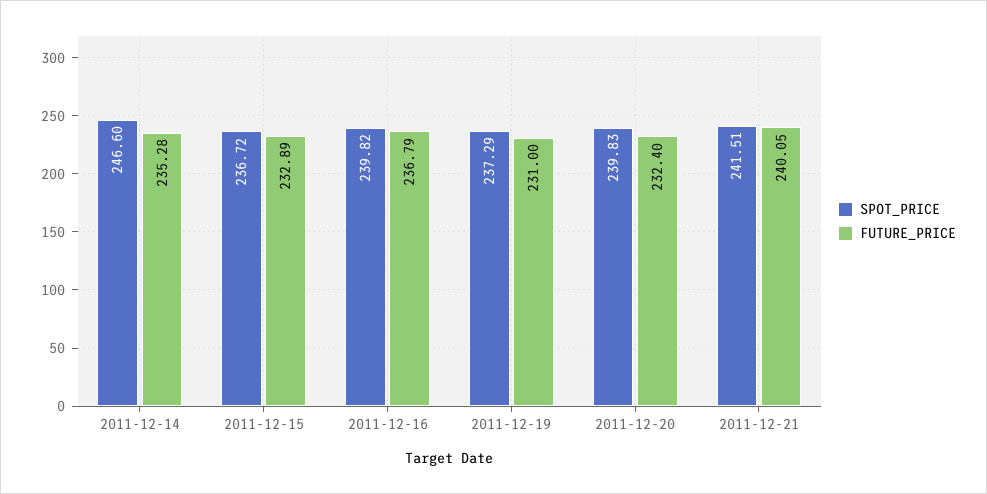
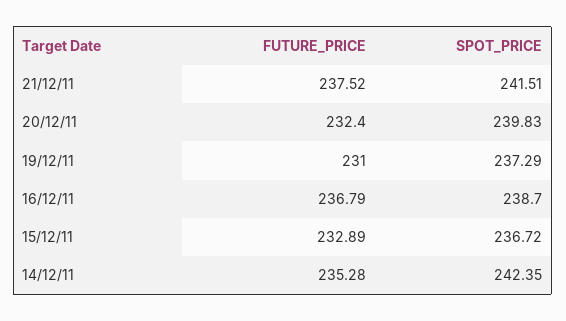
SPOT_PRICE, 2011-12-14: 246.6 -> 242.35
SPOT_PRICE, 2011-12-16: 239.82 -> 238.7
FUTURE_PRICE, 2011-12-21: 240.05 -> 237.52

